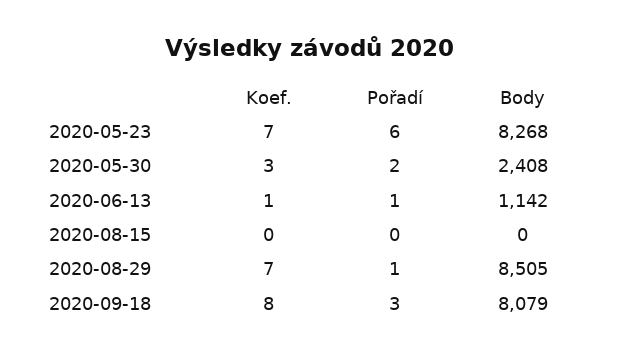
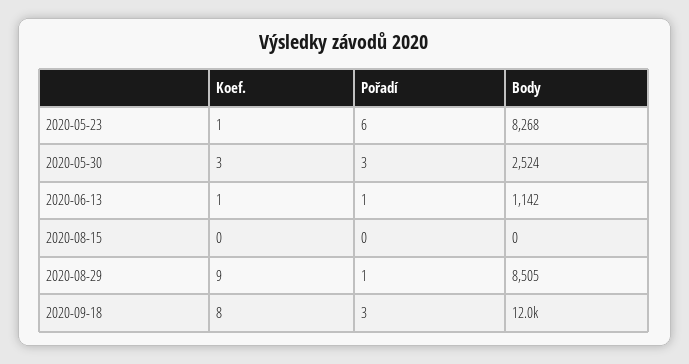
Koef., 2020-05-23: 7 -> 1
Pořadí, 2020-05-30: 2 -> 3
Body, 2020-05-30: 2408 -> 2524
Koef., 2020-08-29: 7 -> 9
Body, 2020-09-18: 8079 -> 12000

